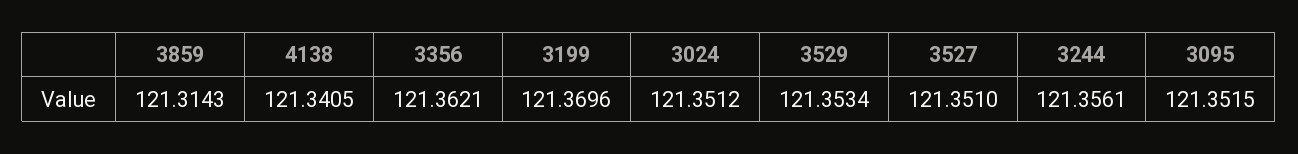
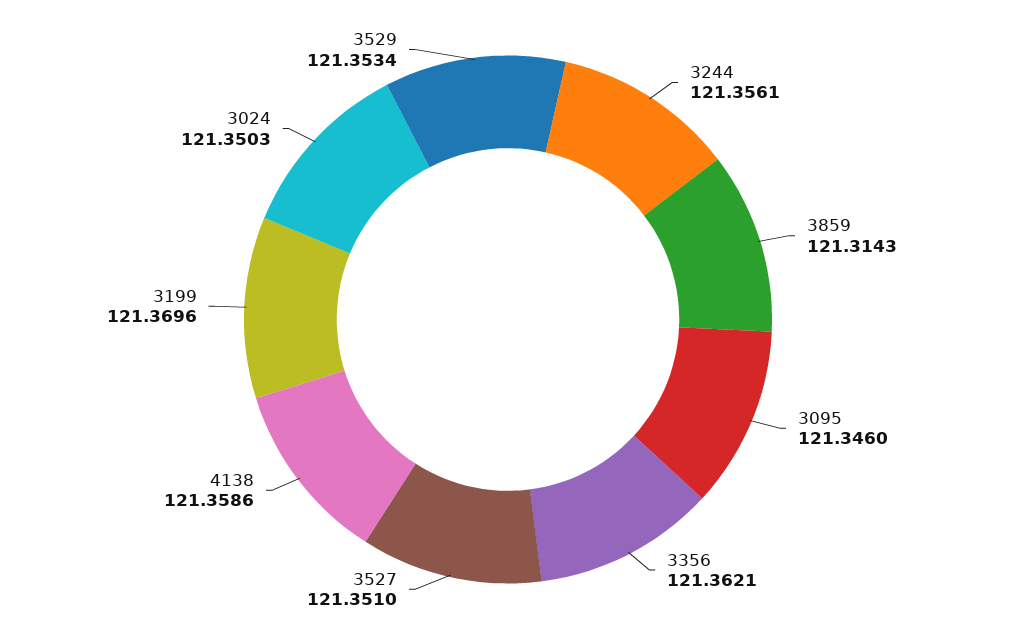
4138: 121.3405 -> 121.3586
3024: 121.3512 -> 121.3503
3095: 121.3515 -> 121.346

